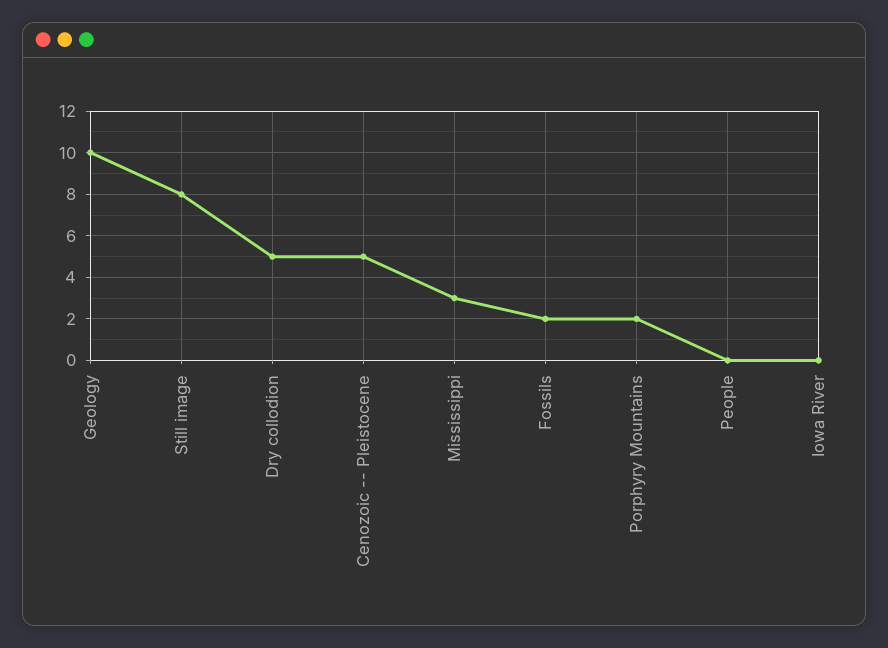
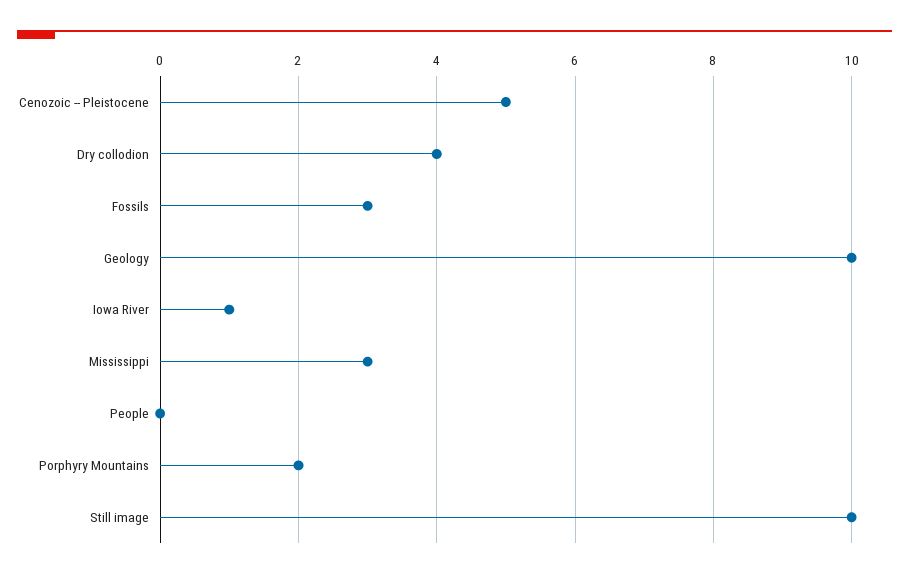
Still image: 8 -> 10
Dry collodion: 5 -> 4
Fossils: 2 -> 3
Iowa River: 0 -> 1

